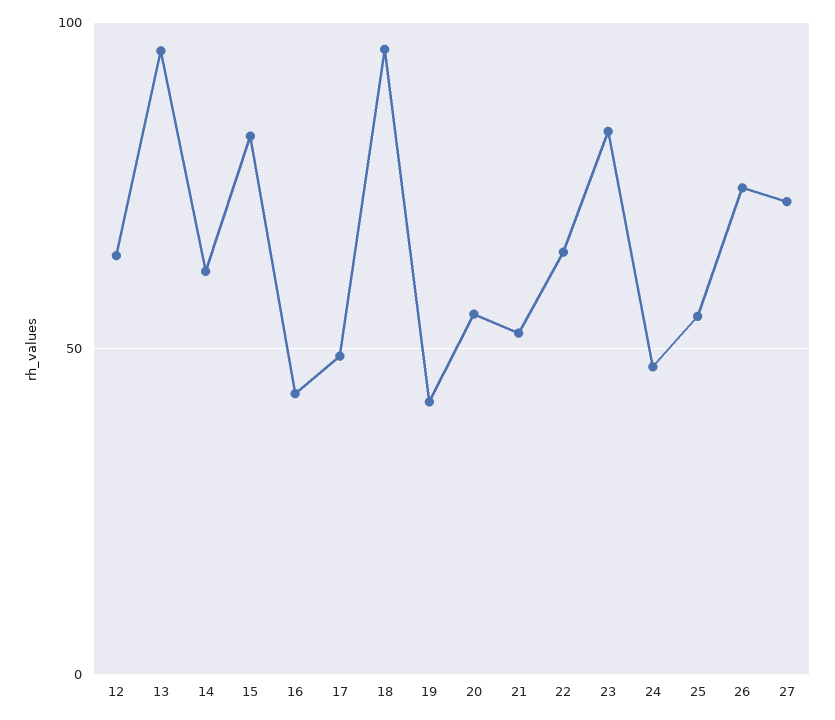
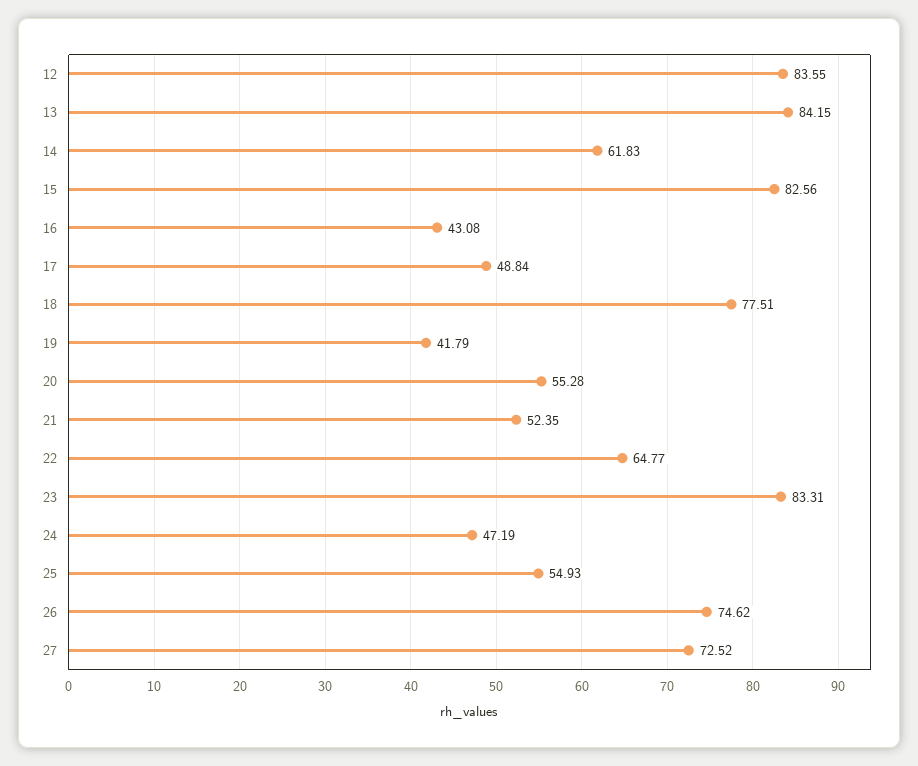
12: 65 -> 83.55
13: 95 -> 84.15
18: 95 -> 77.51

